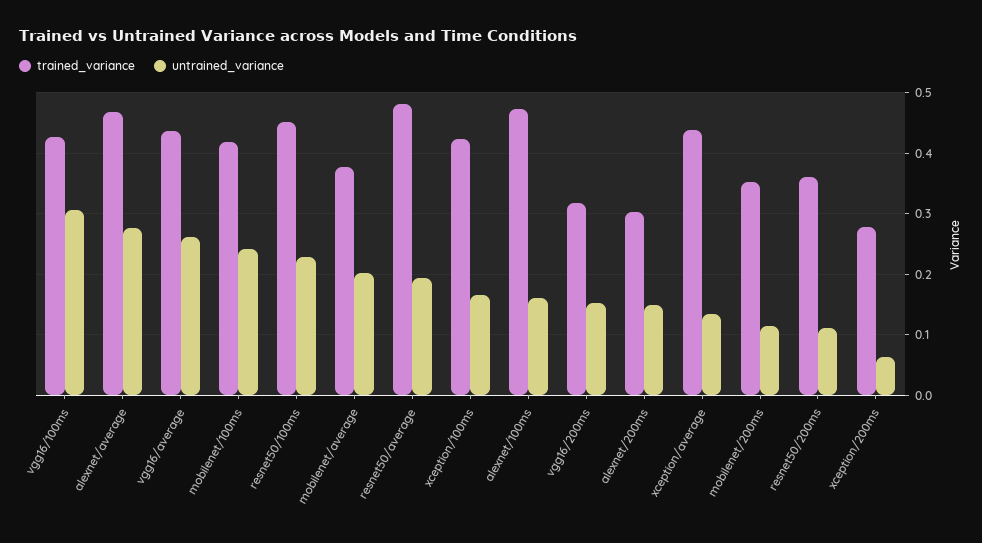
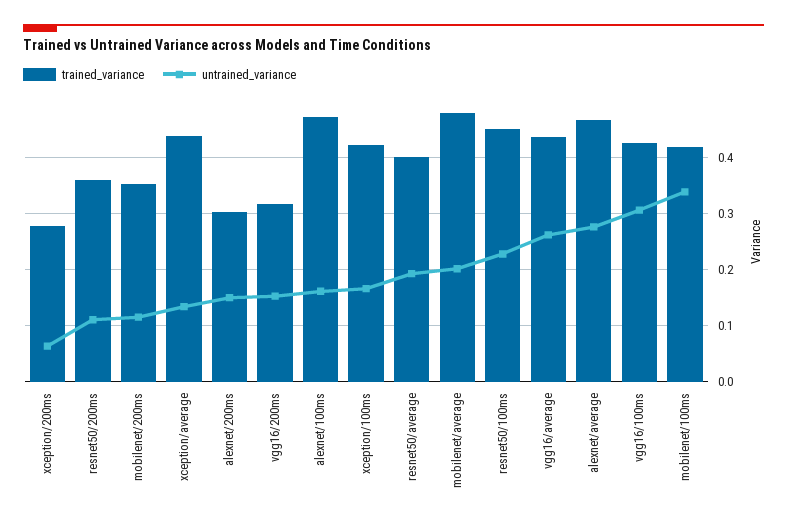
untrained_variance, mobilenet/100ms: 0.24 -> 0.34
trained_variance, mobilenet/average: 0.38 -> 0.48
trained_variance, resnet50/average: 0.48 -> 0.4

